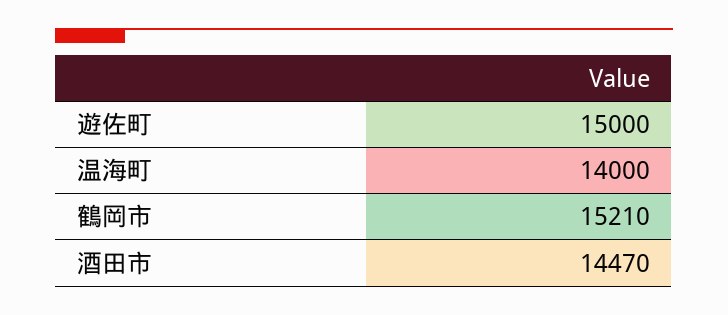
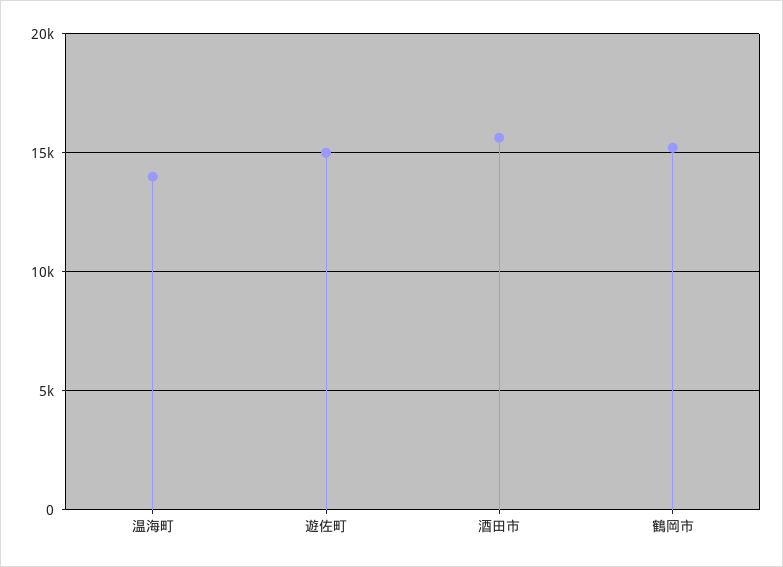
酒田市: 14470 -> 15500

